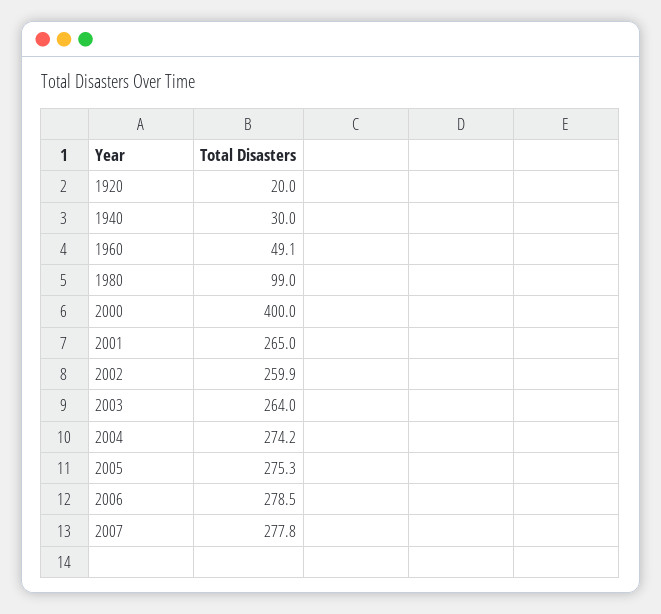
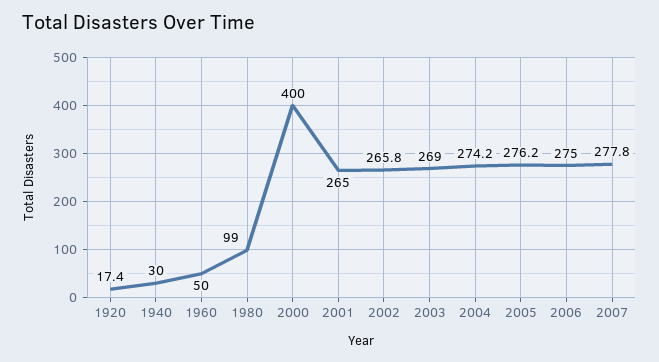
1920: 20 -> 17.4
1960: 49.1 -> 50
2002: 259.9 -> 265.8
2003: 264 -> 269
2005: 275.3 -> 276.2
2006: 278.5 -> 275

